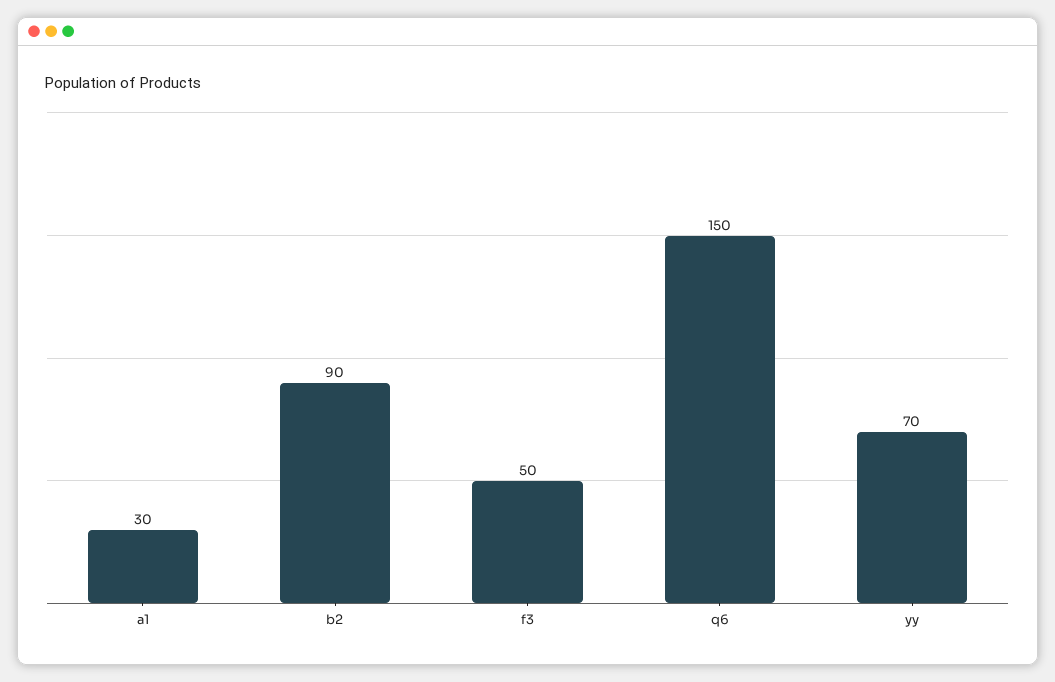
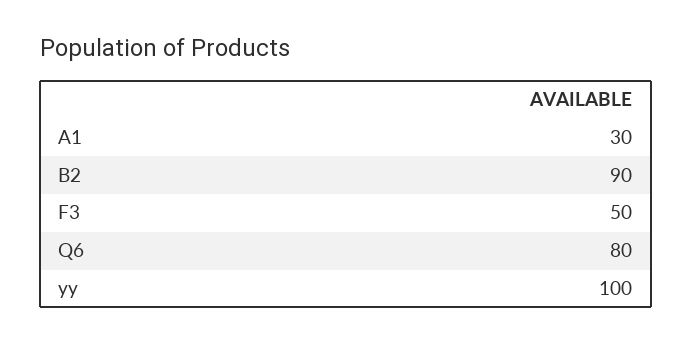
q6: 150 -> 80
yy: 70 -> 100

